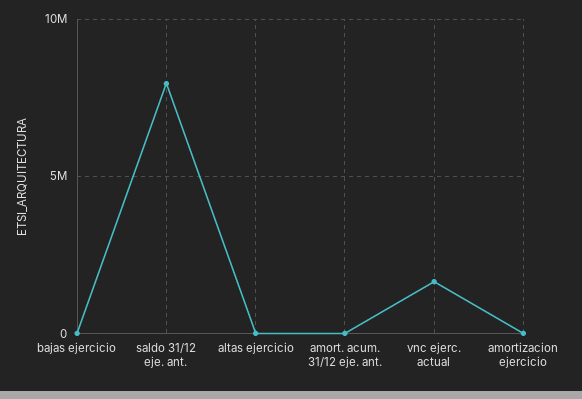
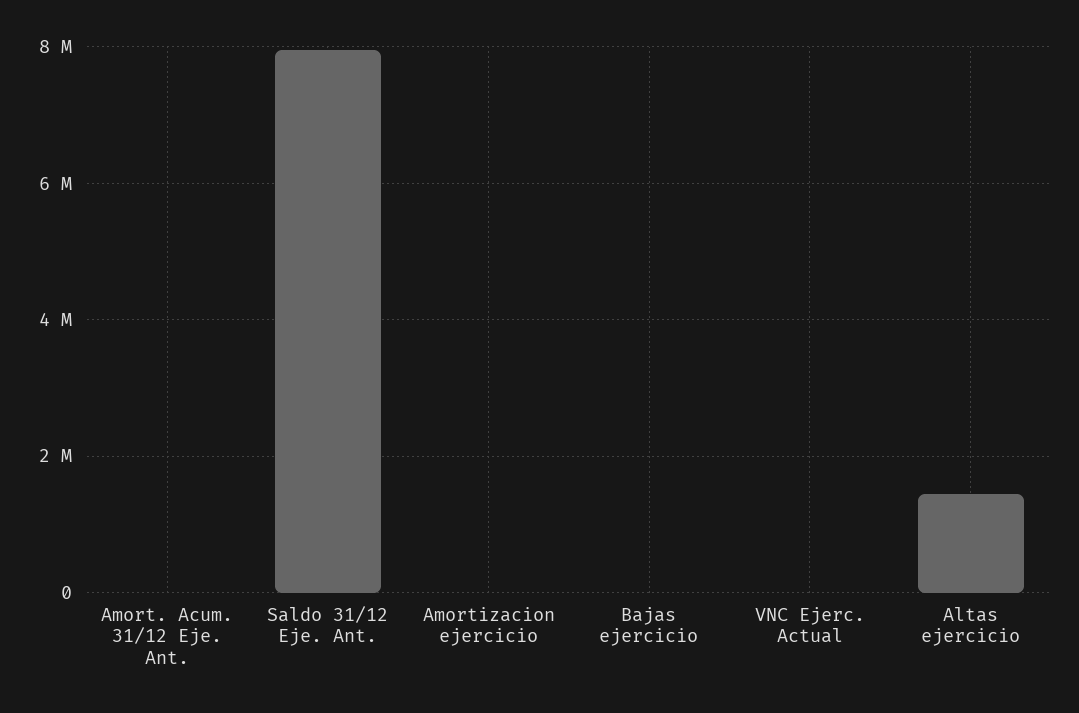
altas ejercicio: 0 -> 1400000
vnc ejerc. actual: 1500000 -> 0

